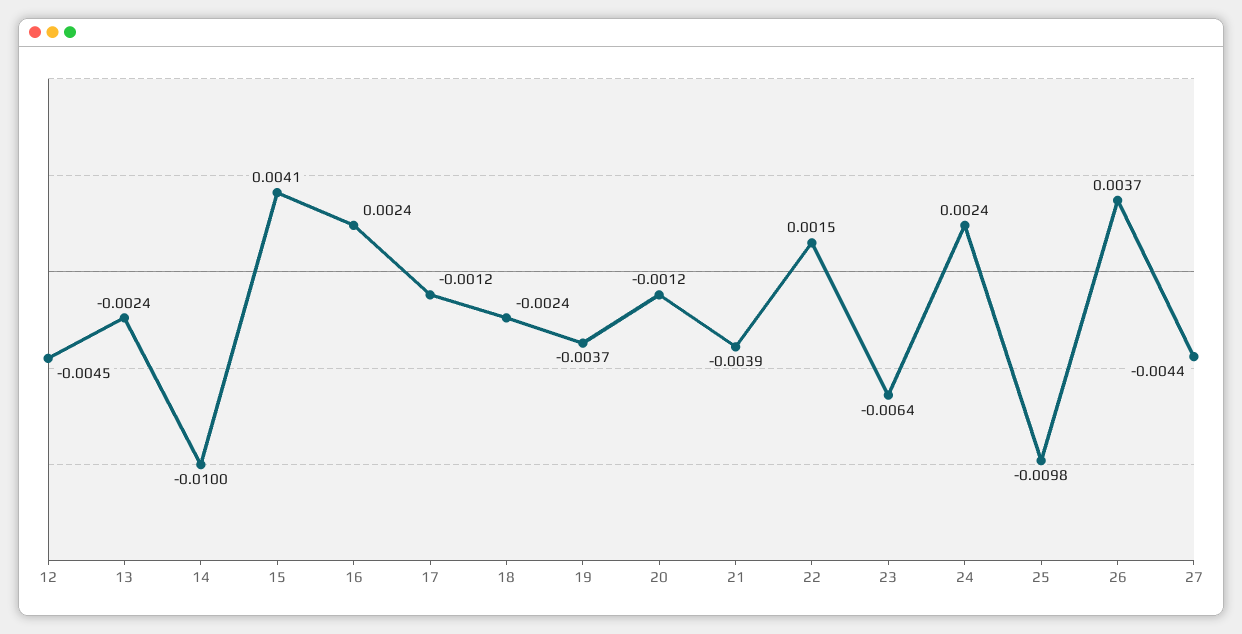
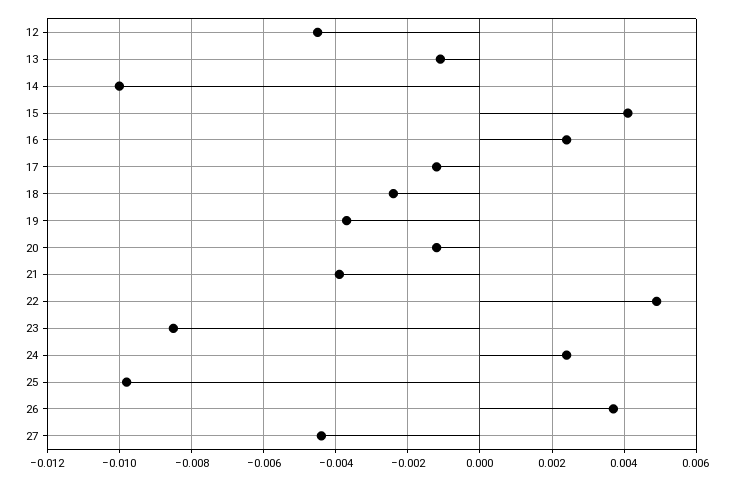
13: -0.0024 -> -0.001
22: 0.0015 -> 0.005
23: -0.0064 -> -0.0085

